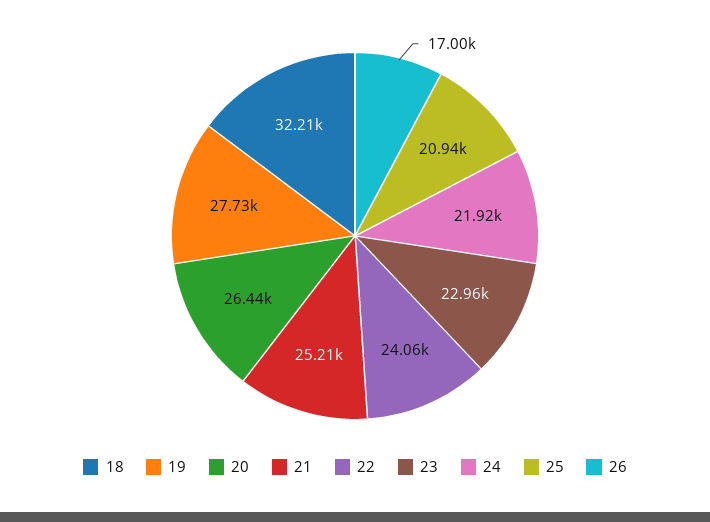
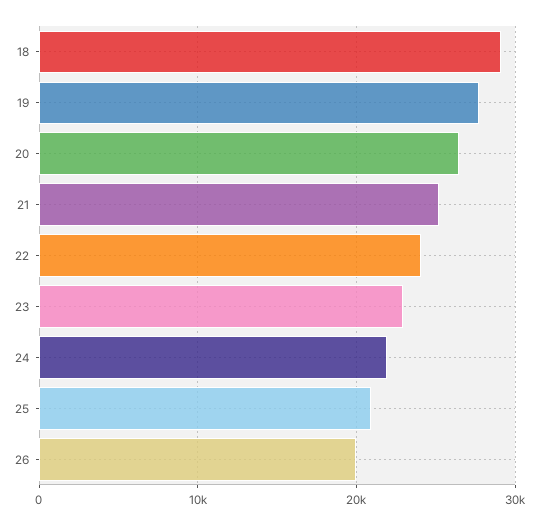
18: 32210 -> 29000
26: 17000 -> 20000

